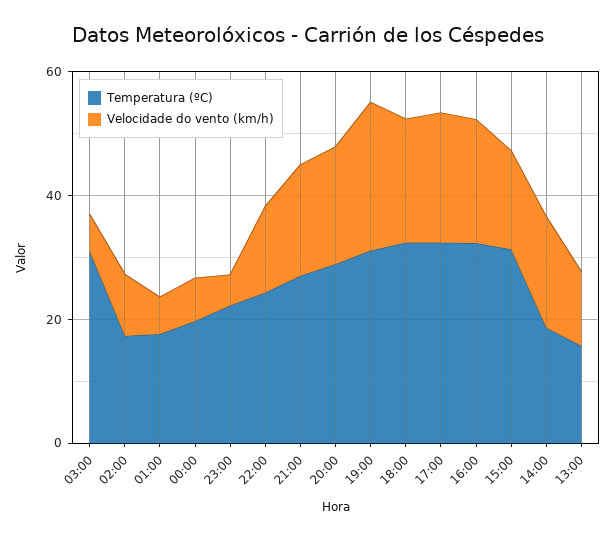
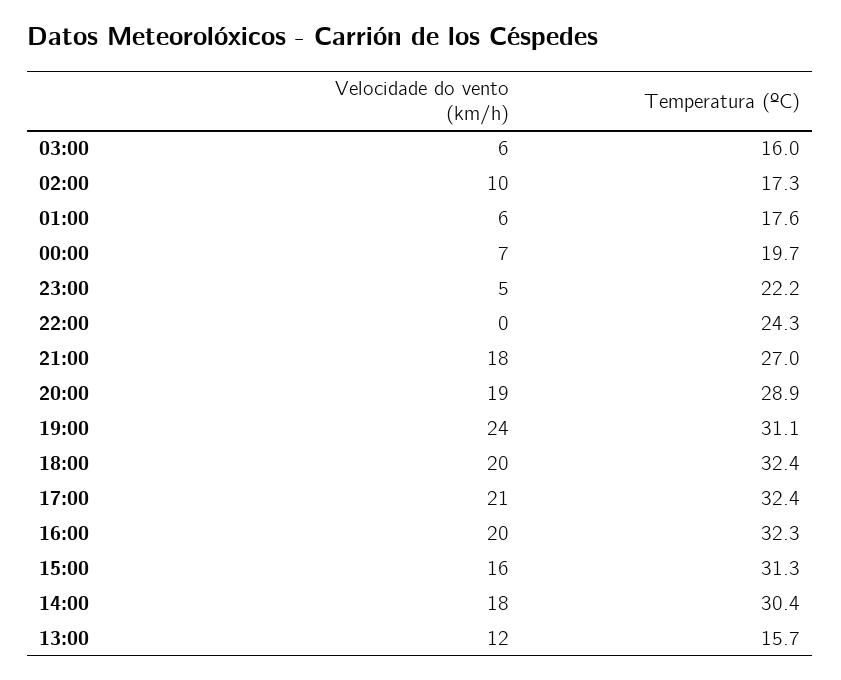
Temperatura (ºC), 03:00: 30 -> 16
Velocidade do vento (km/h), 22:00: 15 -> 0
Temperatura (ºC), 14:00: 20 -> 30.4

